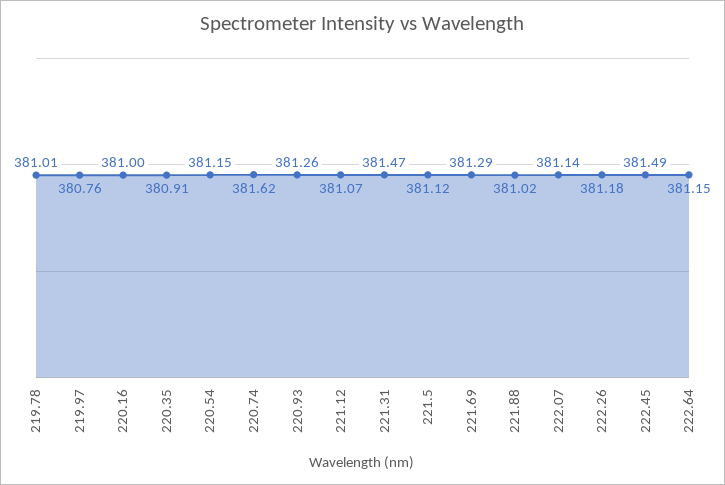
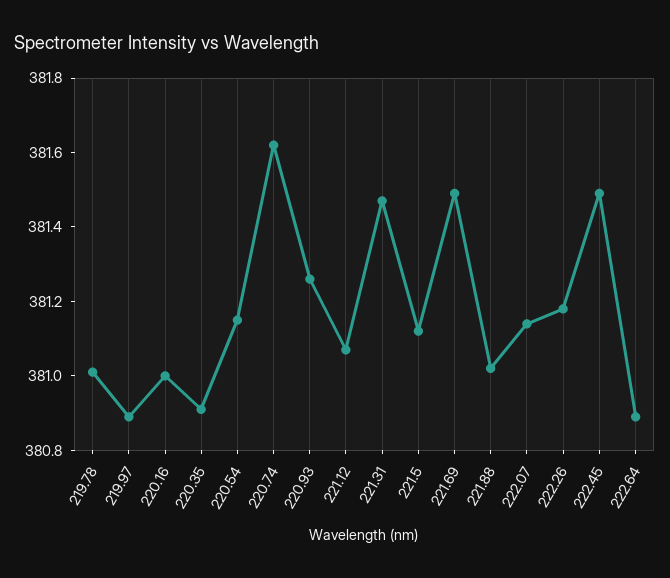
219.97: 380.76 -> 380.9
221.69: 381.29 -> 381.5
222.64: 381.15 -> 380.9

